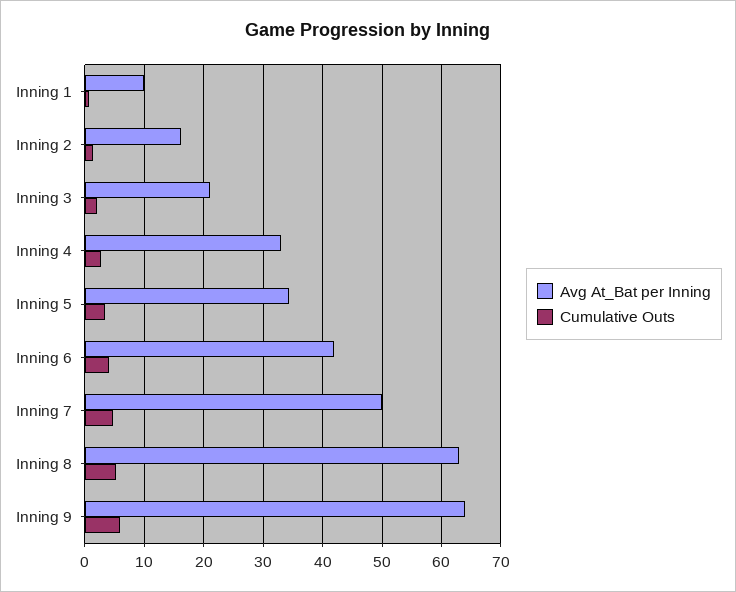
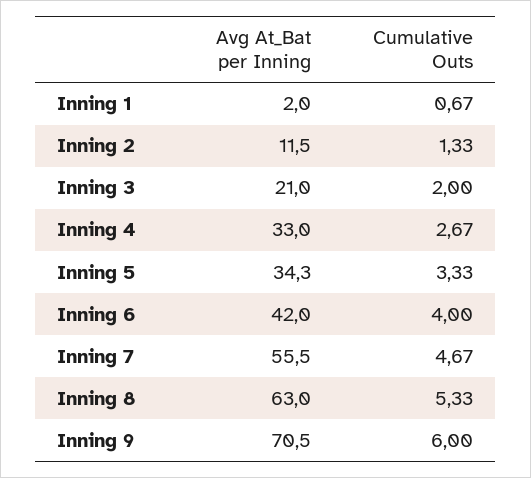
Avg At_Bat per Inning, Inning 1: 10 -> 2
Avg At_Bat per Inning, Inning 2: 16 -> 11.5
Avg At_Bat per Inning, Inning 7: 50 -> 55.5
Avg At_Bat per Inning, Inning 9: 64 -> 70.5

